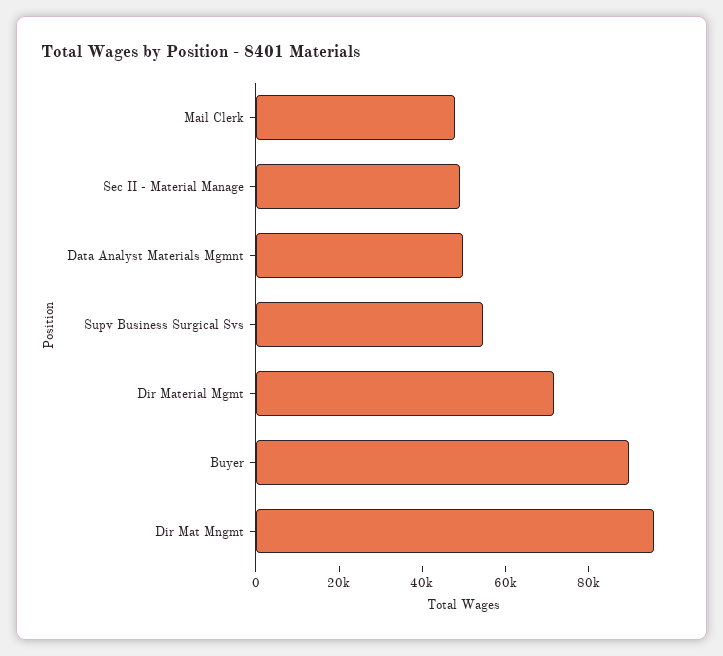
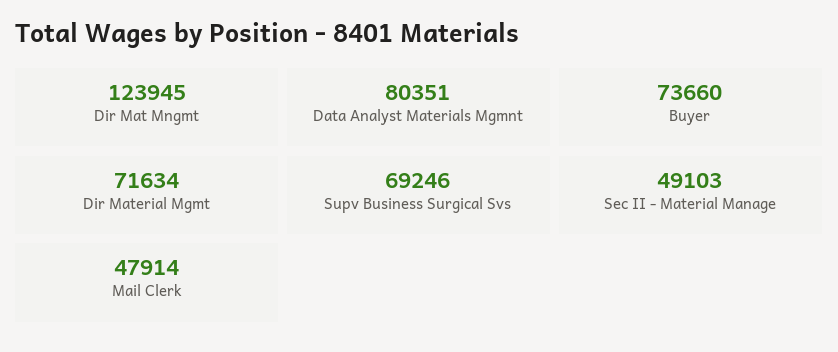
Data Analyst Materials Mgmnt: 50000 -> 80351
Supv Business Surgical Svs: 55000 -> 69246
Buyer: 90000 -> 73660
Dir Mat Mngmt: 95000 -> 123945

